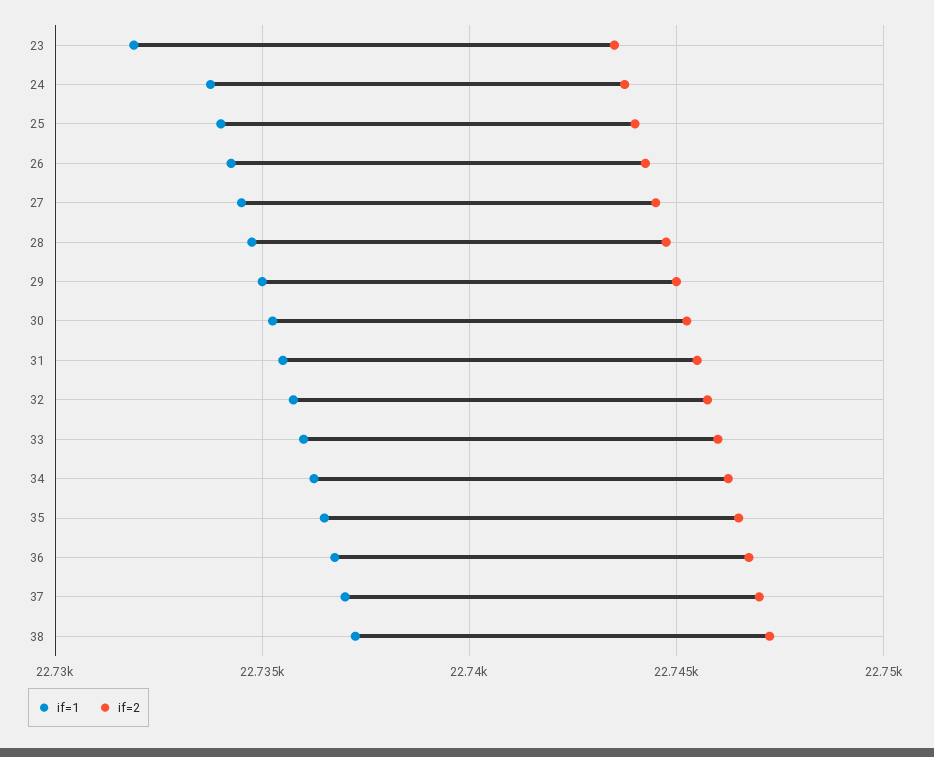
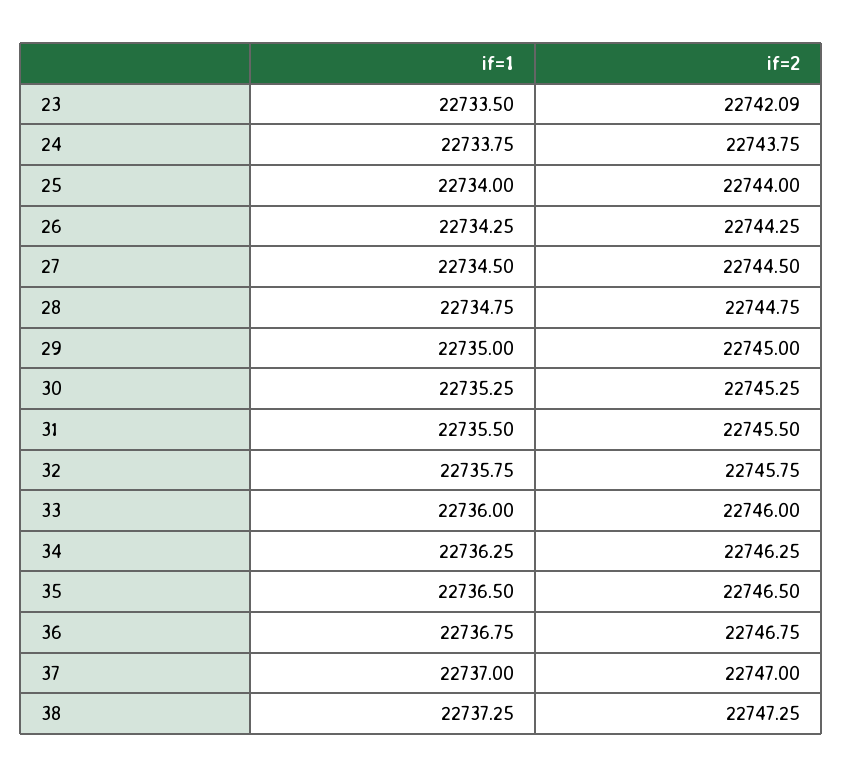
if=1, 23: 22732 -> 22733.5
if=2, 23: 22743.5 -> 22742.09

